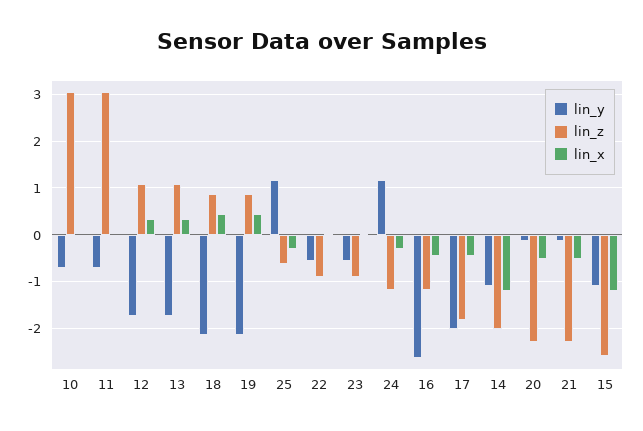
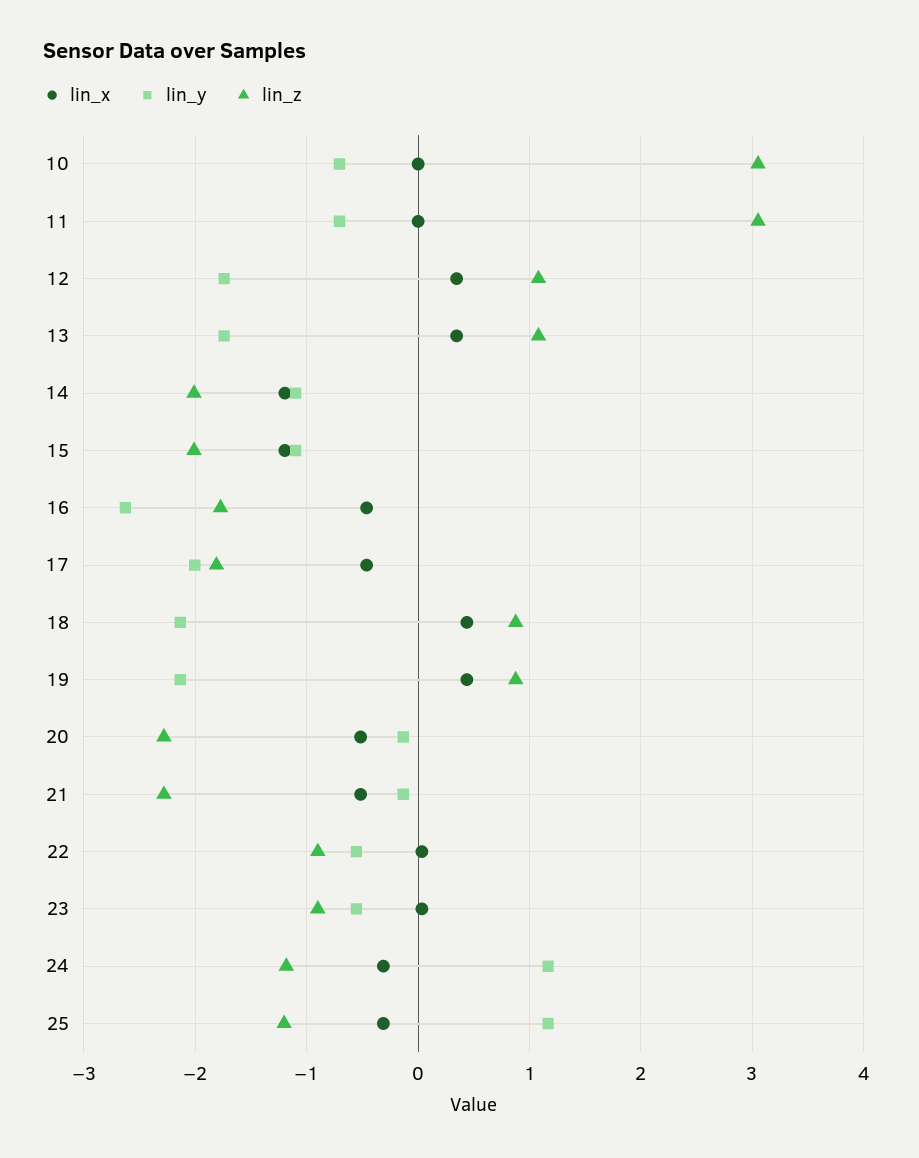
lin_z, 25: -0.6 -> -1.2
lin_z, 16: -1.2 -> -1.8
lin_z, 15: -2.6 -> -2

